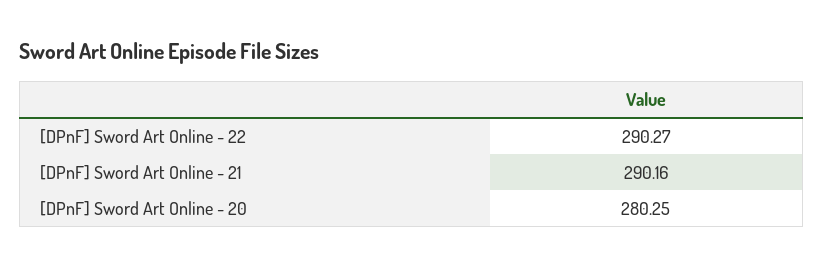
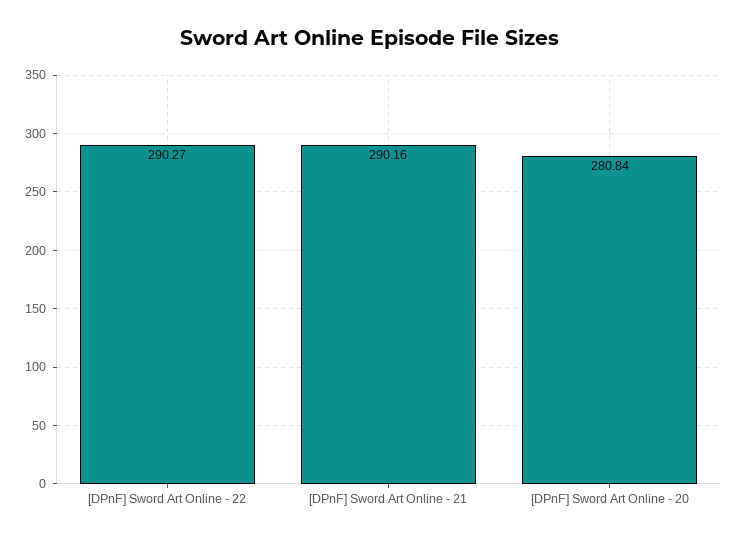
[DPnF] Sword Art Online - 20: 280.25 -> 280.84

